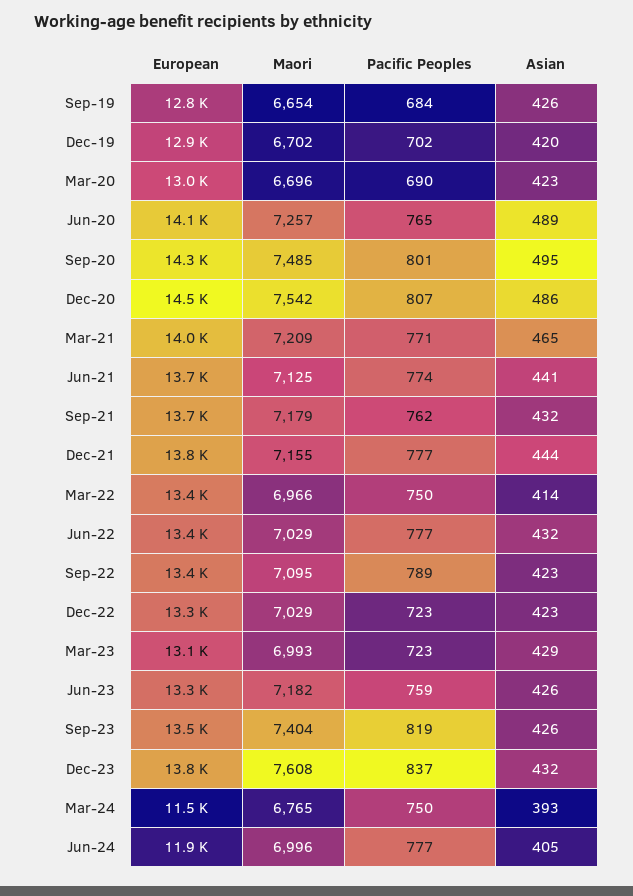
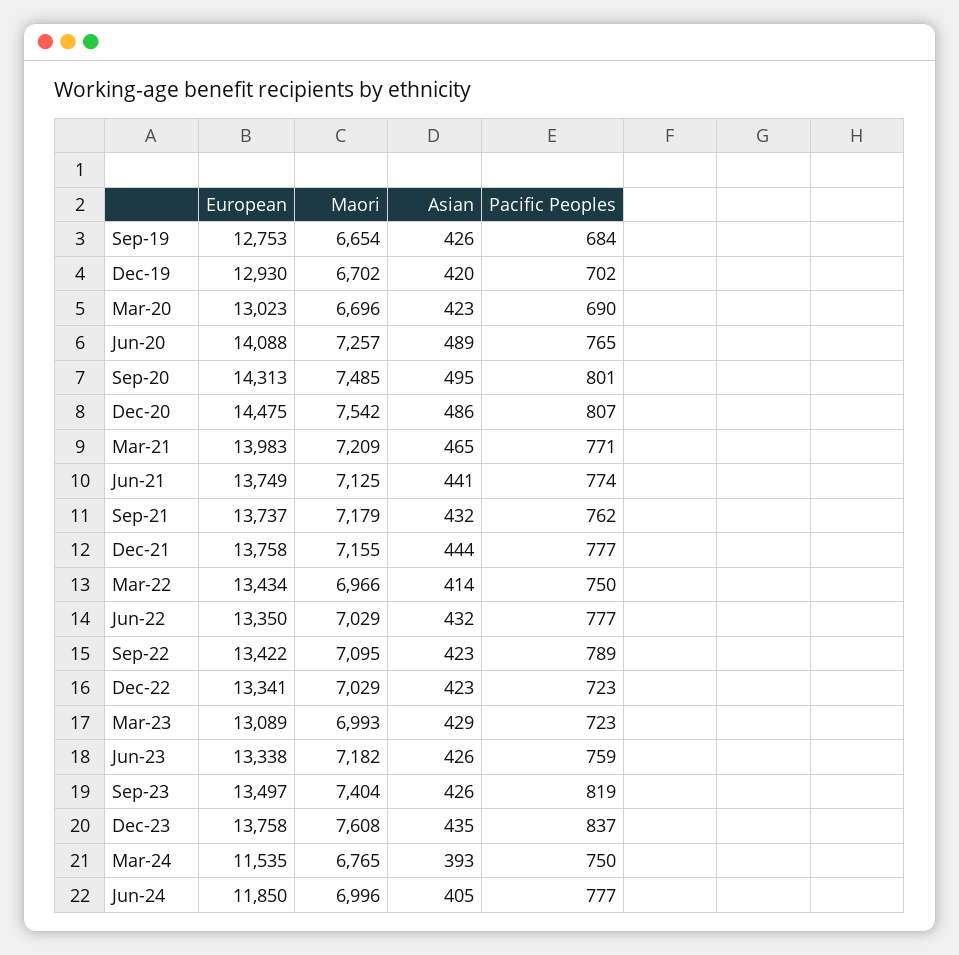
Asian, Dec-23: 432 -> 435

